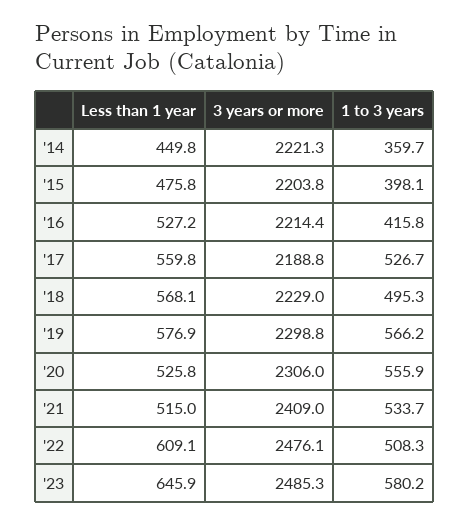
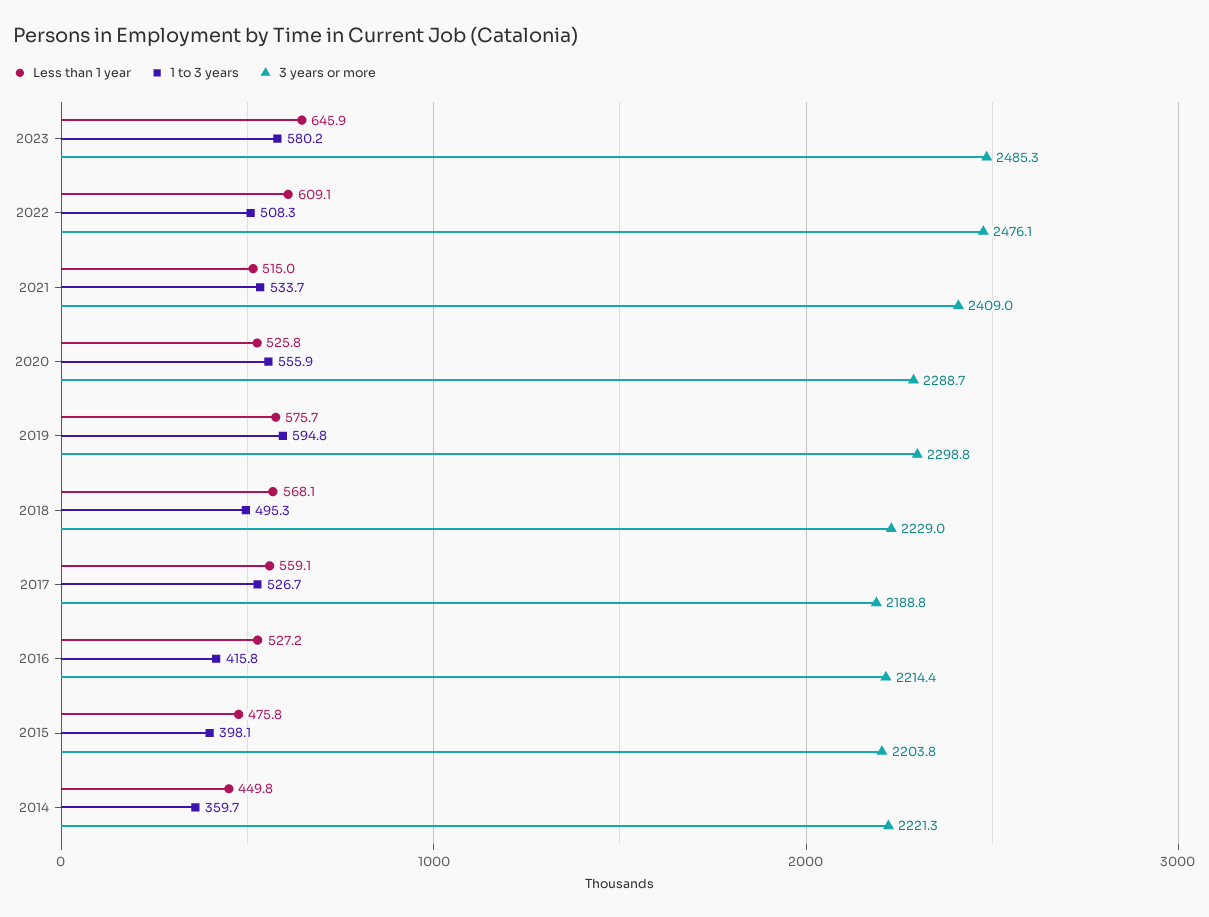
Less than 1 year, '17: 559.8 -> 559.1
Less than 1 year, '19: 576.9 -> 575.7
1 to 3 years, '19: 566.2 -> 594.8
3 years or more, '20: 2306 -> 2288.7

